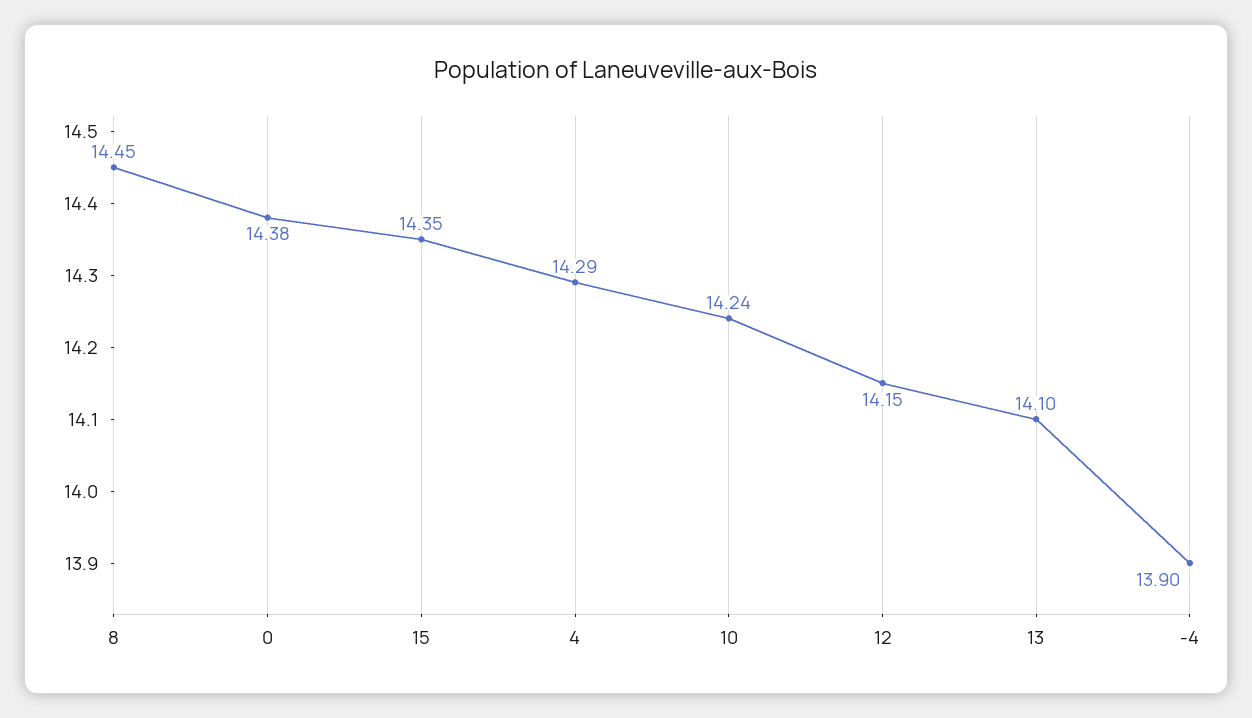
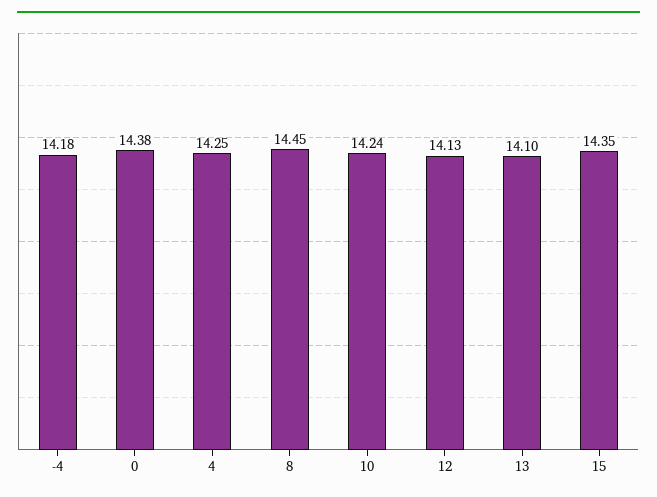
4: 14.29 -> 14.25
12: 14.15 -> 14.13
-4: 13.9 -> 14.18

